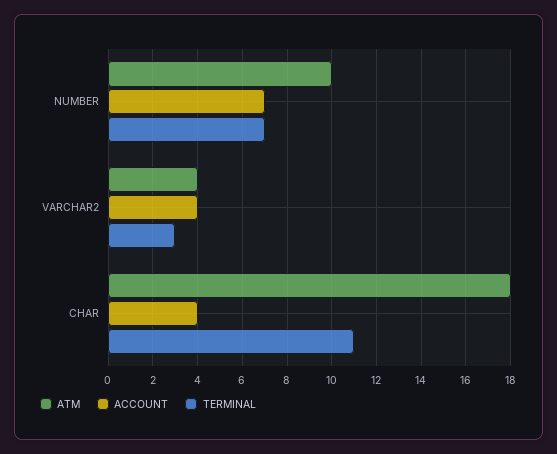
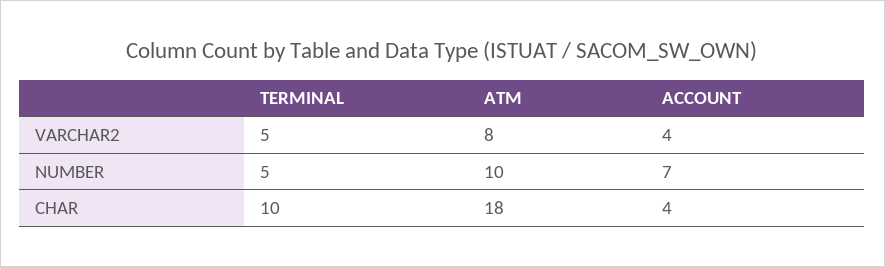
TERMINAL, NUMBER: 7 -> 5
ATM, VARCHAR2: 4 -> 8
TERMINAL, VARCHAR2: 3 -> 5
TERMINAL, CHAR: 11 -> 10

